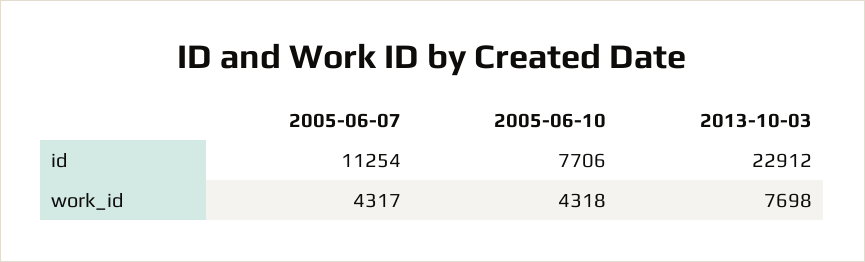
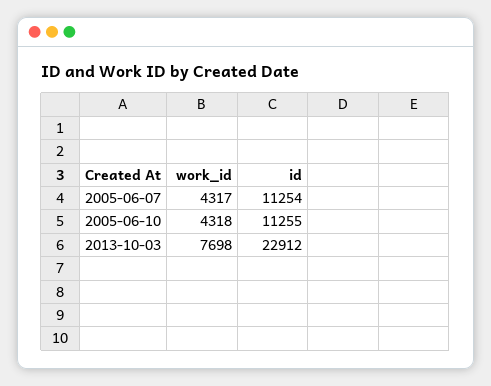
2005-06-10, id: 7706 -> 11255

